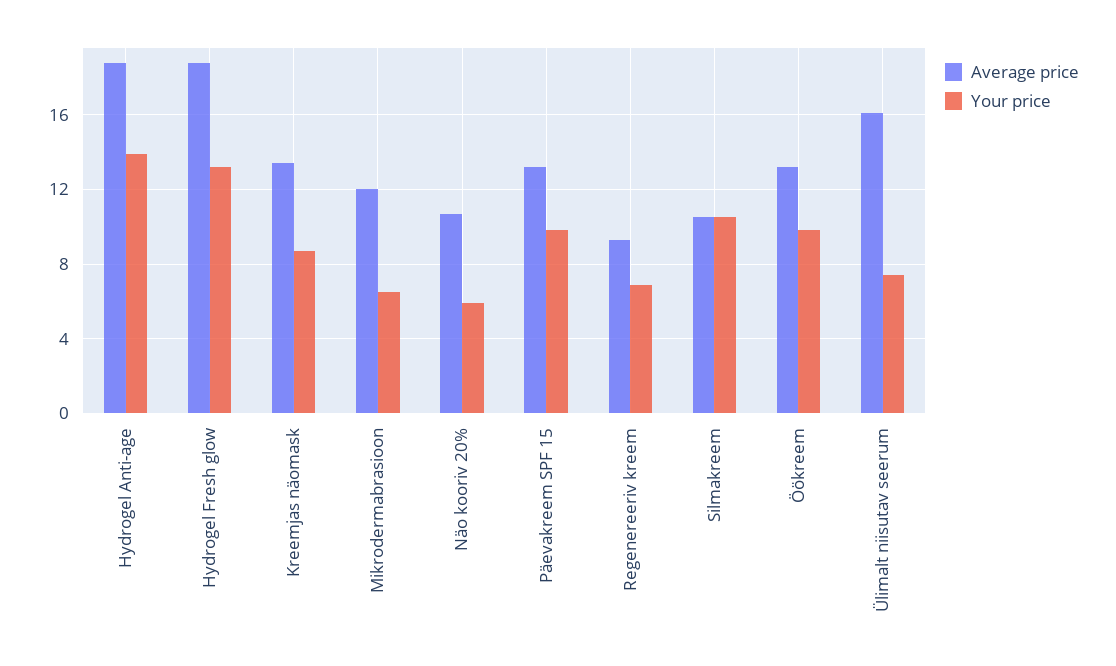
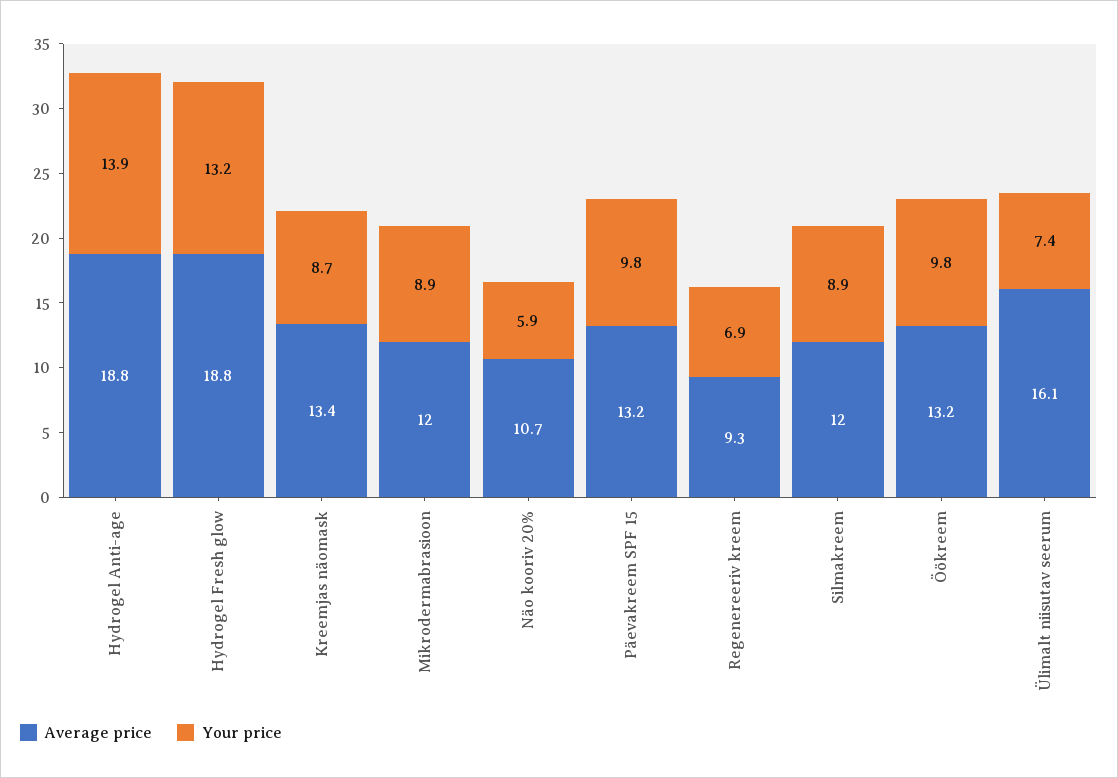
Your price, Mikrodermabrasioon: 6.5 -> 8.9
Average price, Silmakreem: 10.5 -> 12
Your price, Silmakreem: 10.5 -> 8.9

